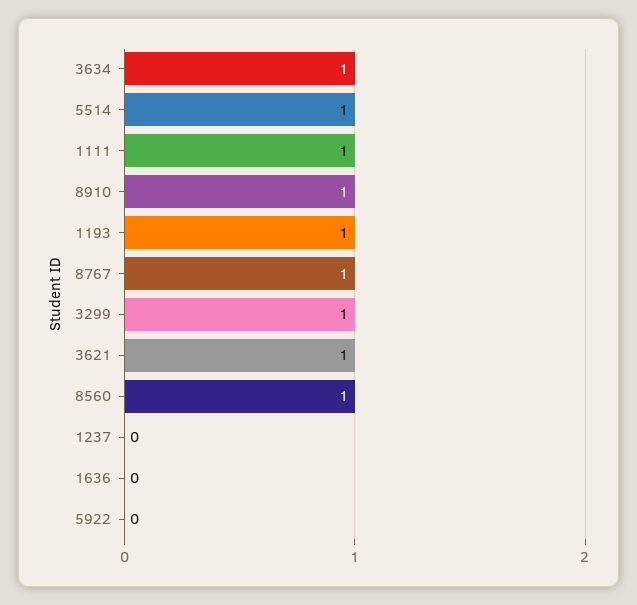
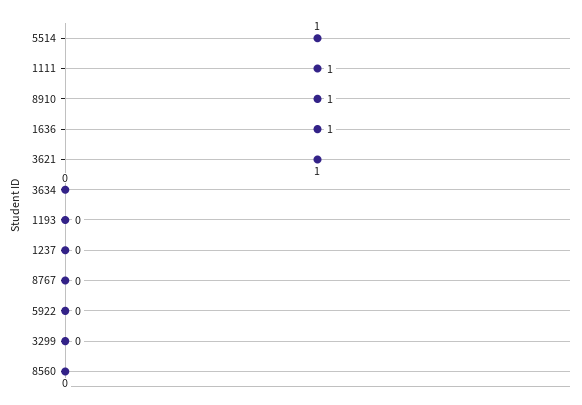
3634: 1 -> 0
1193: 1 -> 0
8767: 1 -> 0
3299: 1 -> 0
8560: 1 -> 0
1636: 0 -> 1

